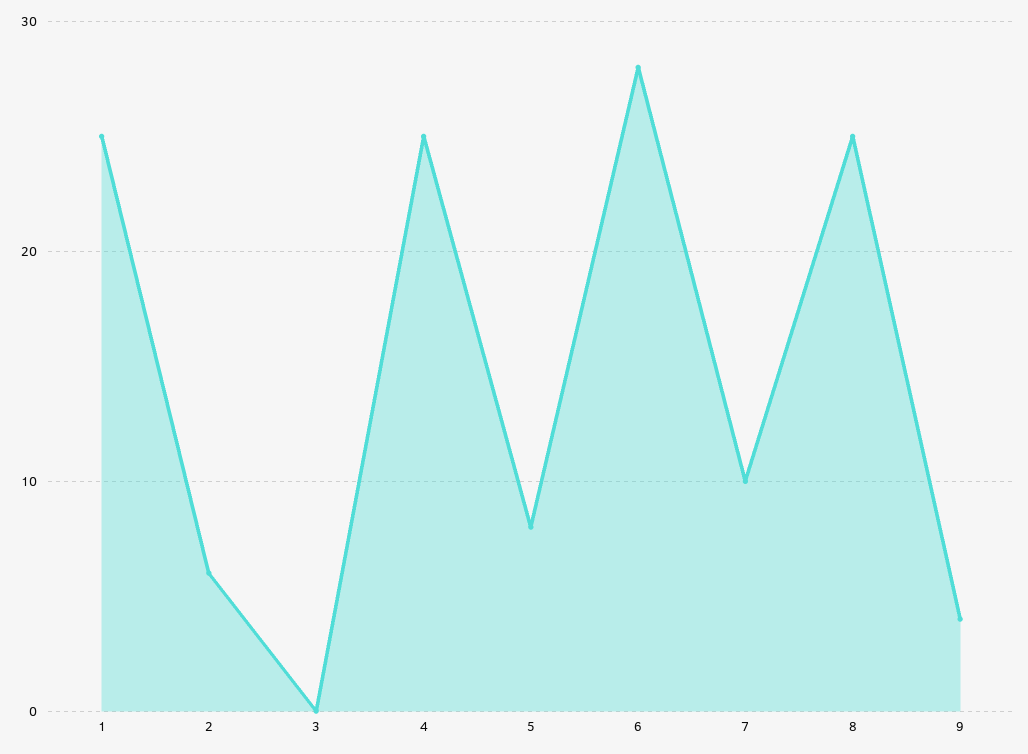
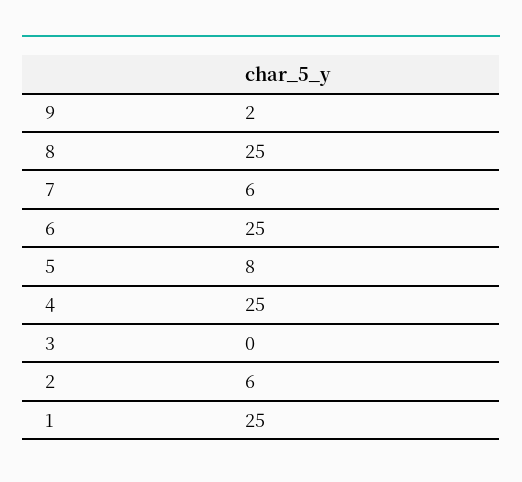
6: 28 -> 25
7: 10 -> 6
9: 4 -> 2

